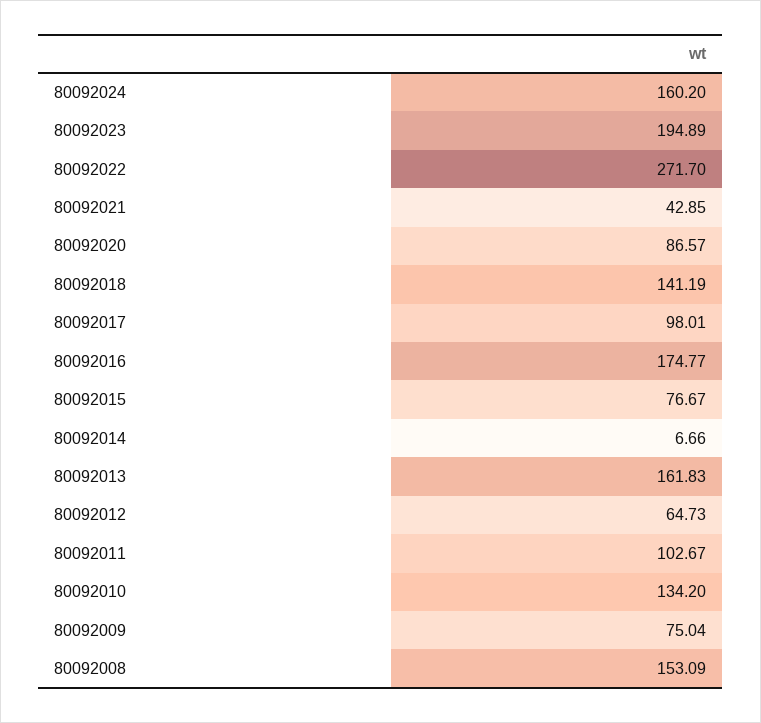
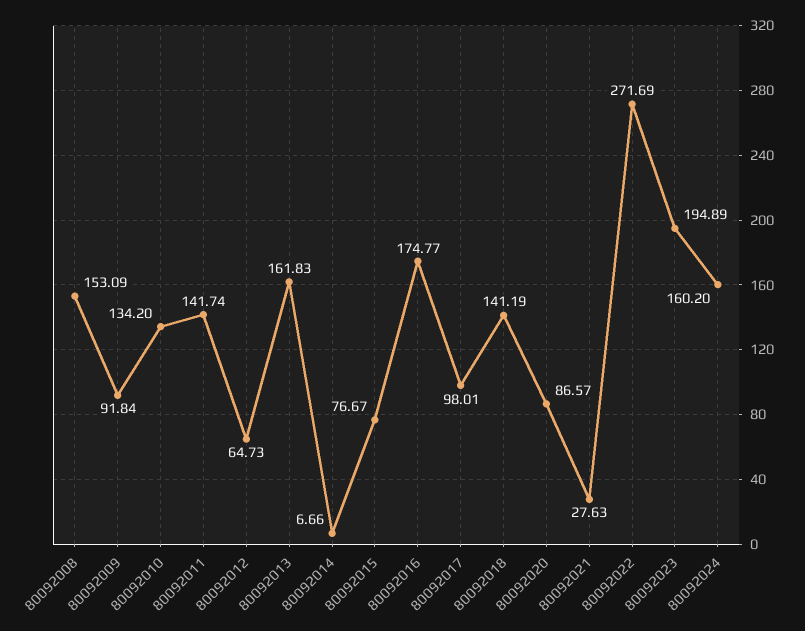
80092022: 271.7 -> 271.69
80092021: 42.85 -> 27.63
80092011: 102.67 -> 141.74
80092009: 75.04 -> 91.84

